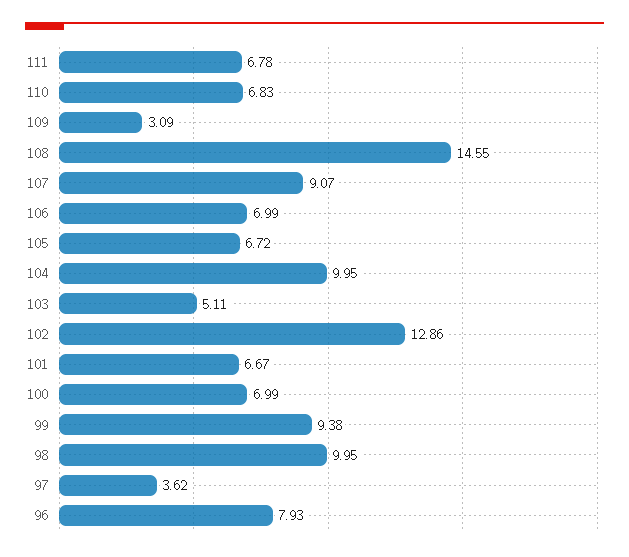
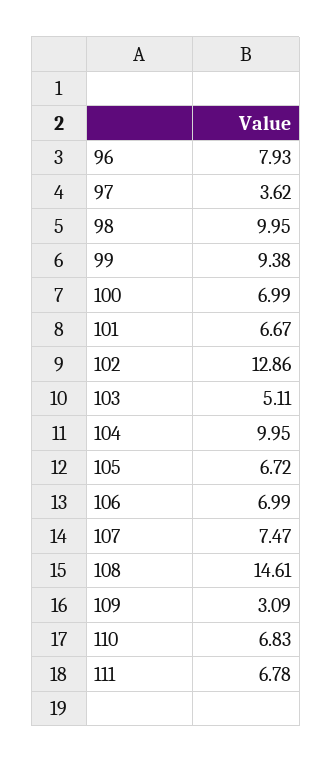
108: 14.55 -> 14.61
107: 9.07 -> 7.47

